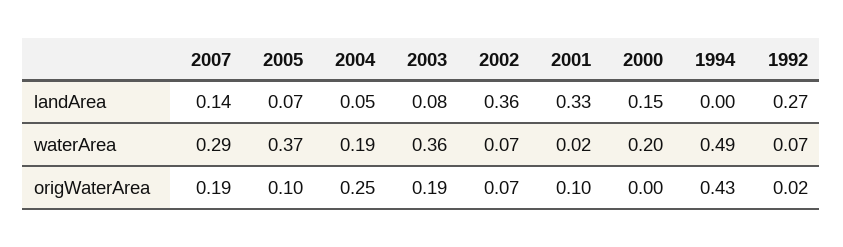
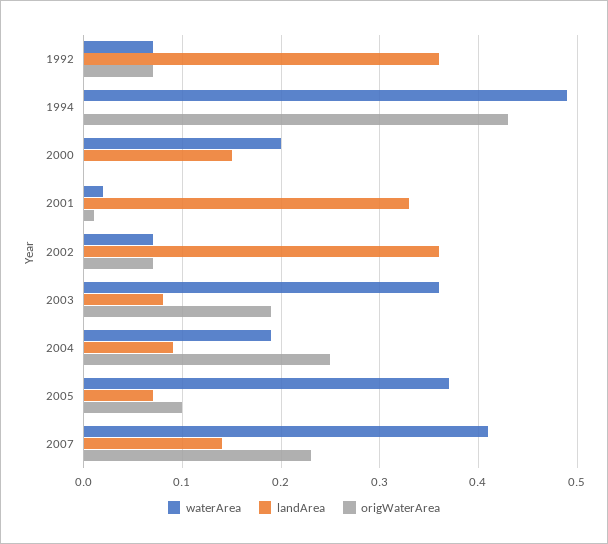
landArea, 2004: 0.05 -> 0.09
landArea, 1992: 0.27 -> 0.36
waterArea, 2007: 0.29 -> 0.41
origWaterArea, 2007: 0.19 -> 0.23
origWaterArea, 2001: 0.1 -> 0.01
origWaterArea, 1992: 0.02 -> 0.07

